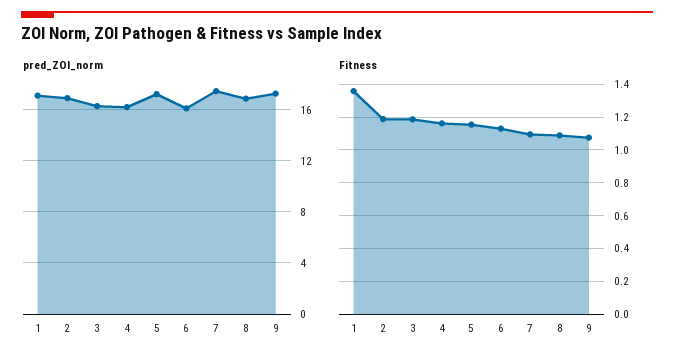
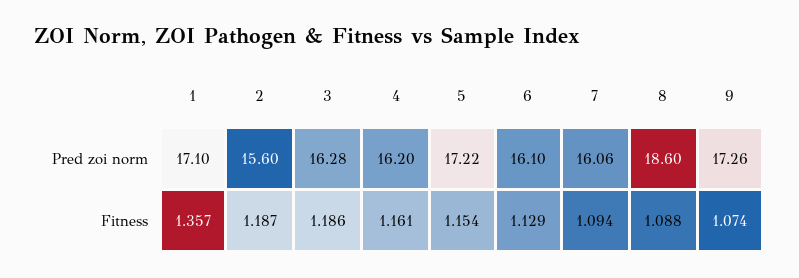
pred_ZOI_norm, 2: 17 -> 15.6
pred_ZOI_norm, 7: 17.5 -> 16.06
pred_ZOI_norm, 8: 17 -> 18.6

